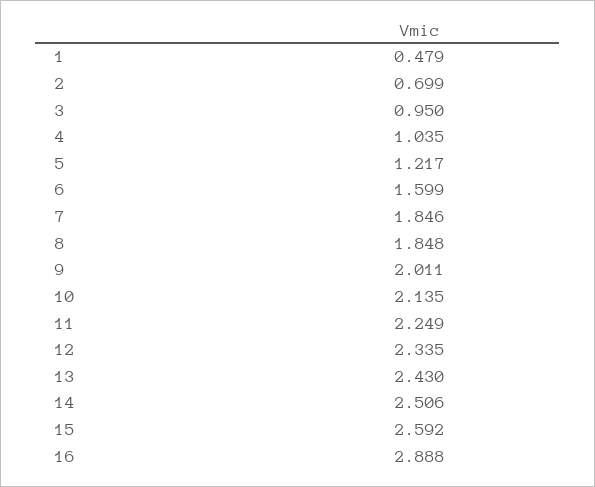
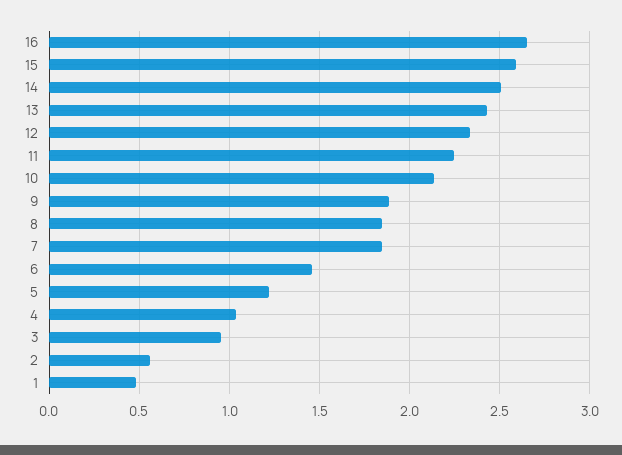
2: 0.699 -> 0.55
6: 1.599 -> 1.45
9: 2.011 -> 1.9
16: 2.888 -> 2.65

